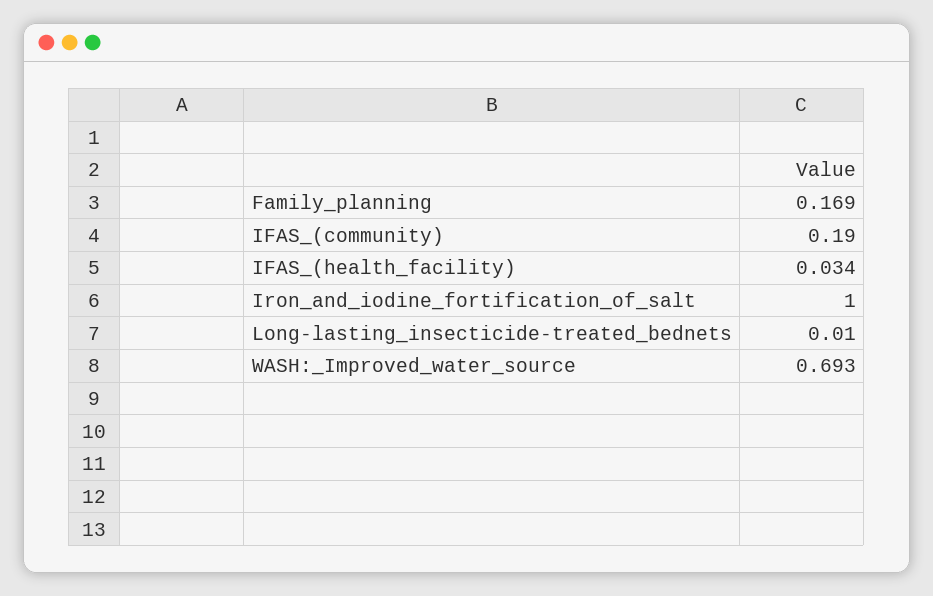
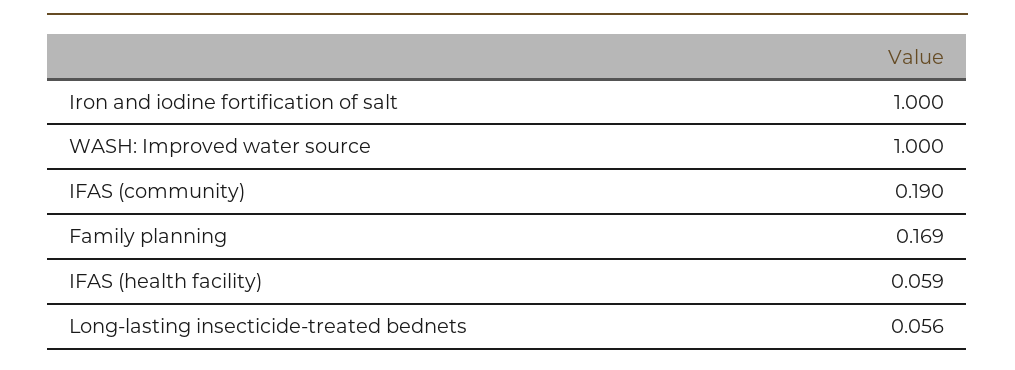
IFAS_(health_facility): 0.034 -> 0.059
Long-lasting_insecticide-treated_bednets: 0.01 -> 0.056
WASH:_Improved_water_source: 0.693 -> 1

